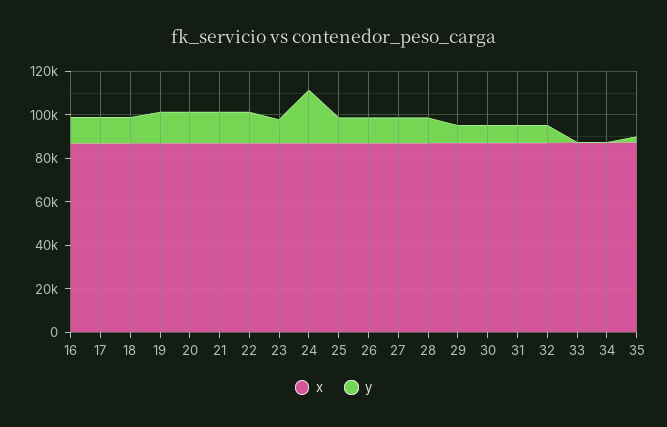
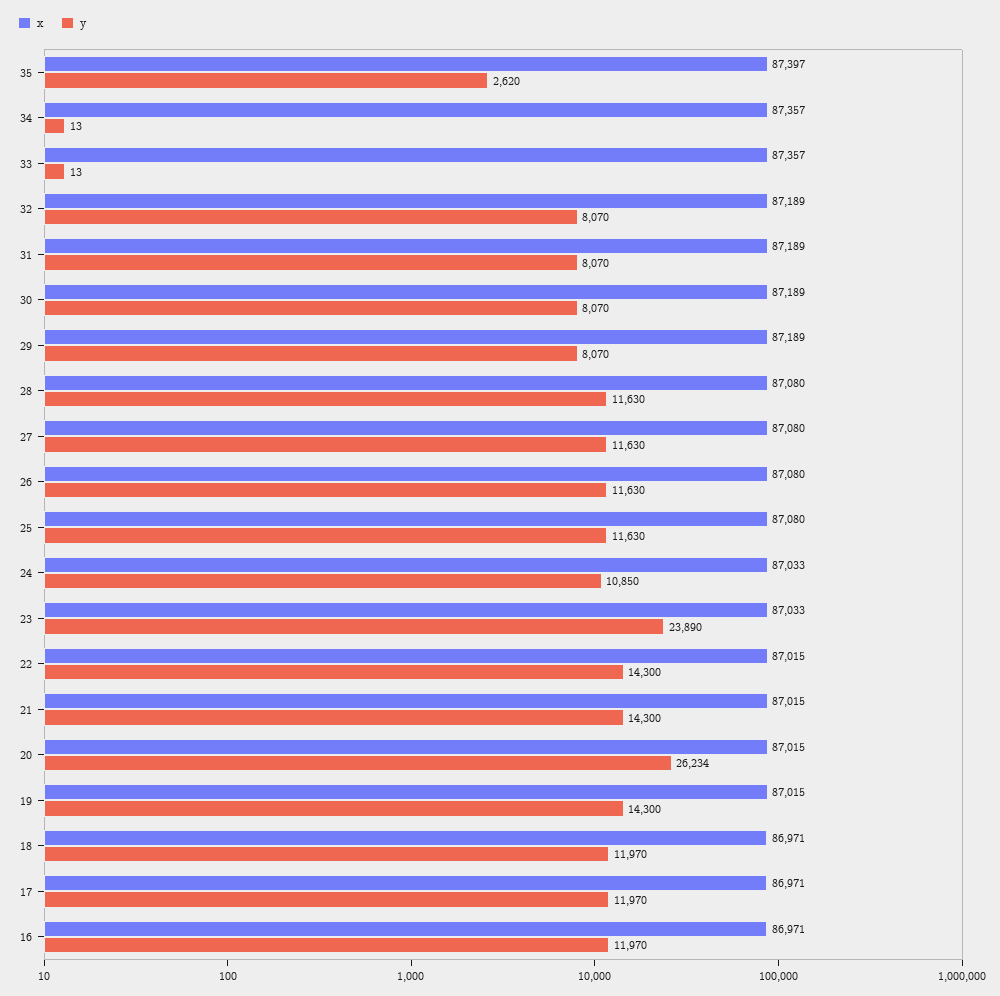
y, 20: 15000 -> 26234
y, 23: 10000 -> 23890
y, 24: 25000 -> 10850

